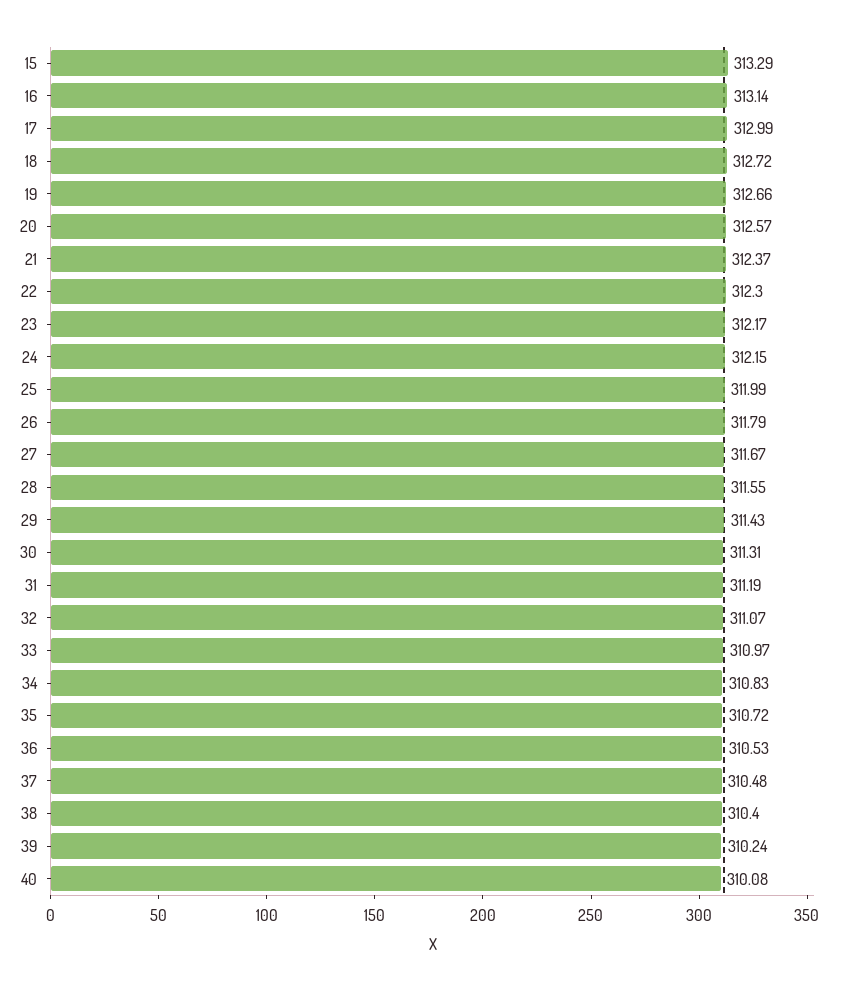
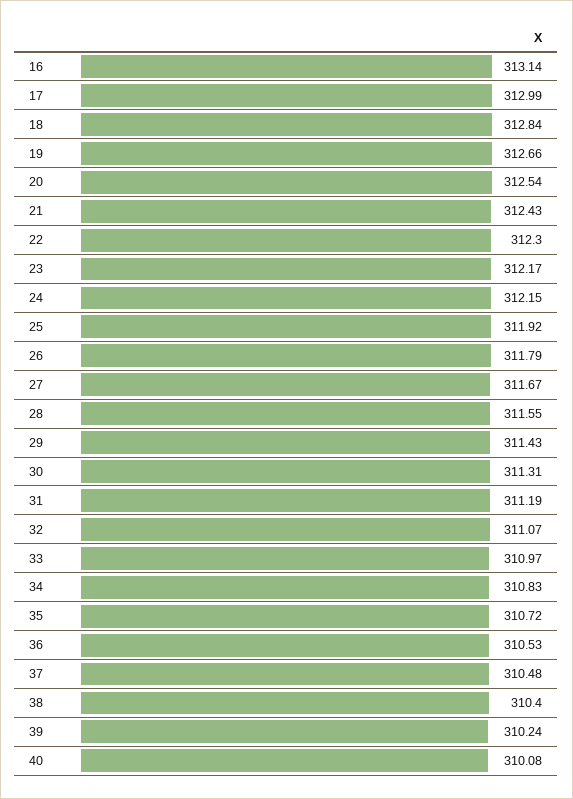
15: 313.29 -> none
18: 312.72 -> 312.84
20: 312.57 -> 312.54
21: 312.37 -> 312.43
25: 311.99 -> 311.92

